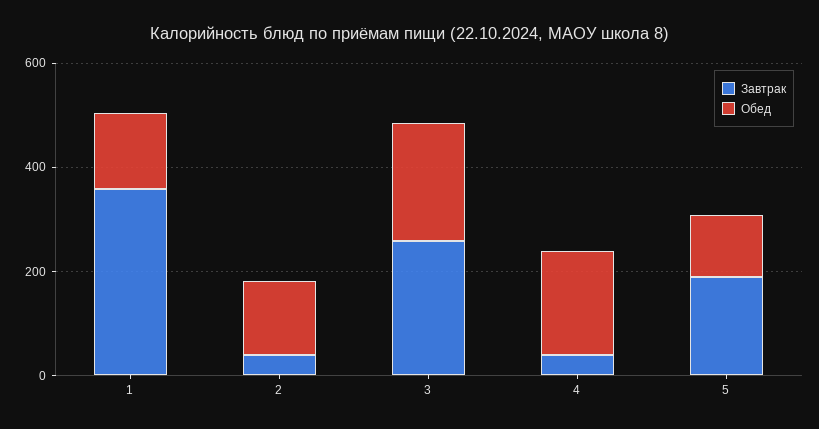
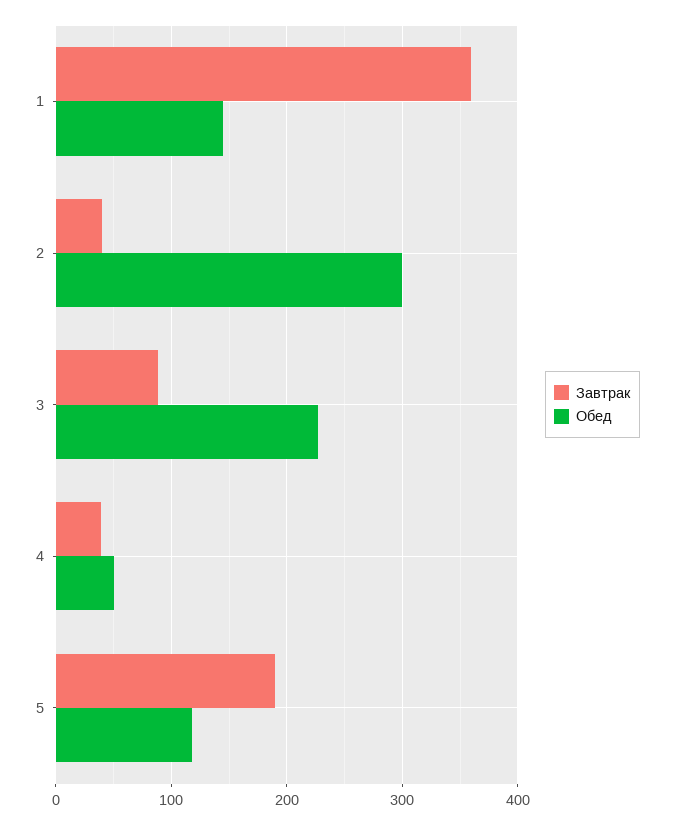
Обед, 2: 150 -> 300
Завтрак, 3: 250 -> 90
Обед, 4: 200 -> 50

